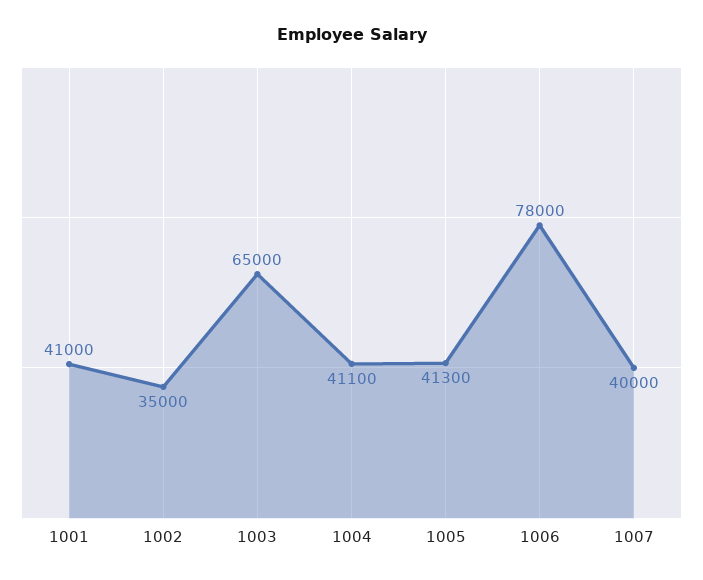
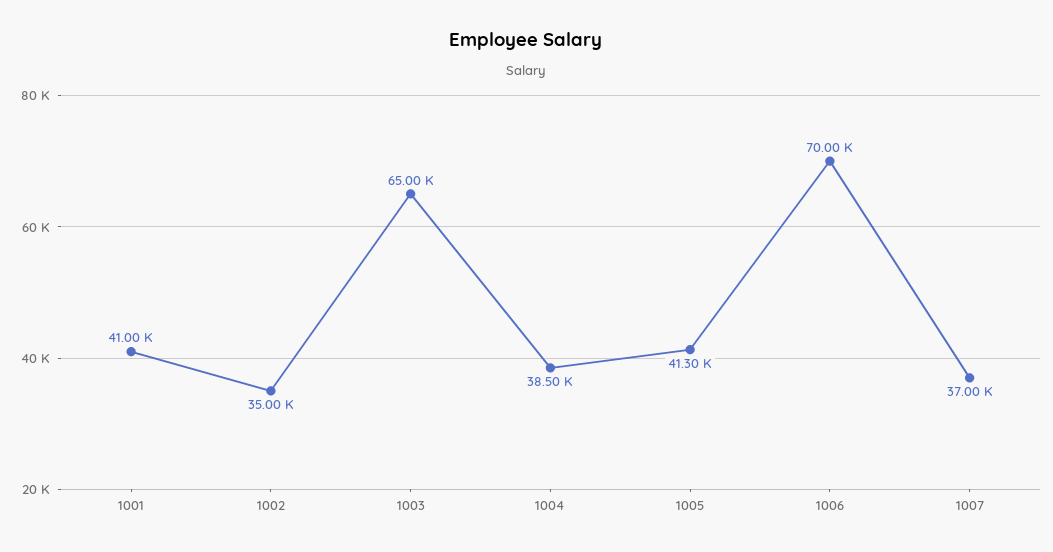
1004: 41100 -> 38500
1006: 78000 -> 70000
1007: 40000 -> 37000

